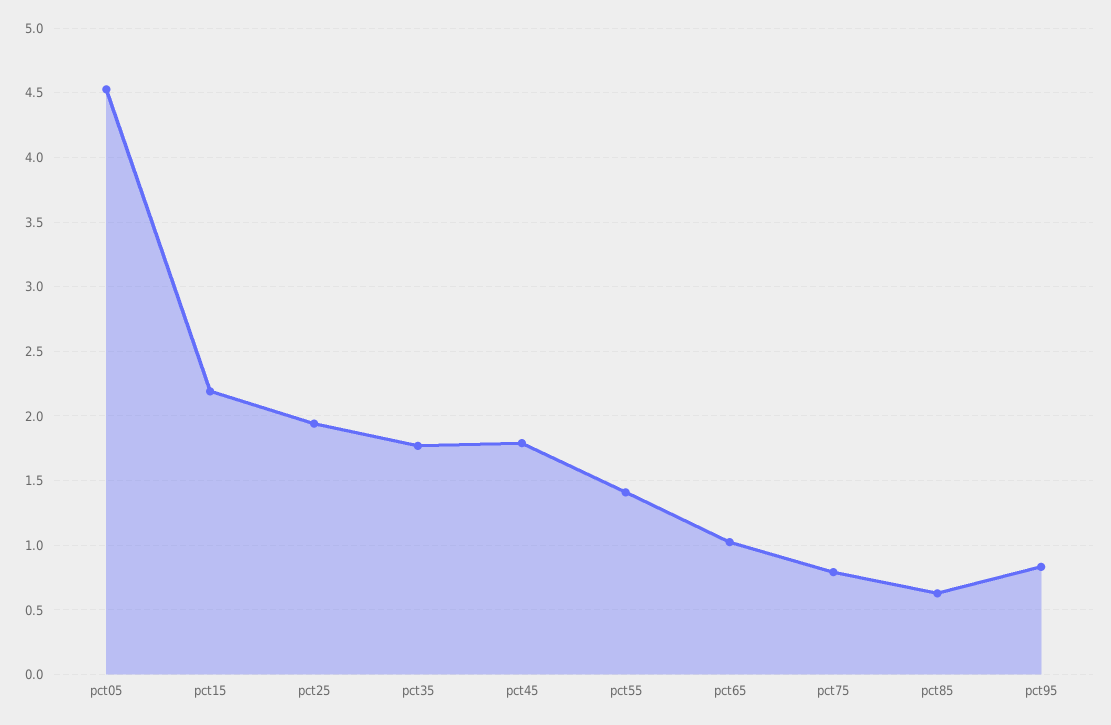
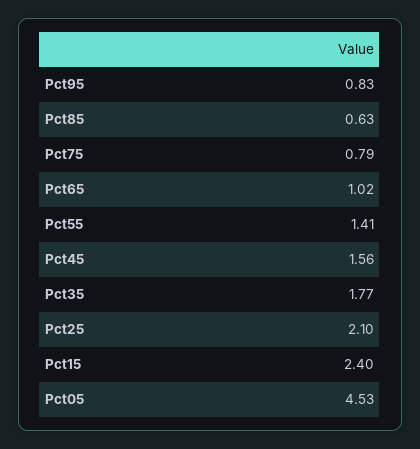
pct15: 2.2 -> 2.4
pct25: 1.95 -> 2.1
pct45: 1.8 -> 1.56

